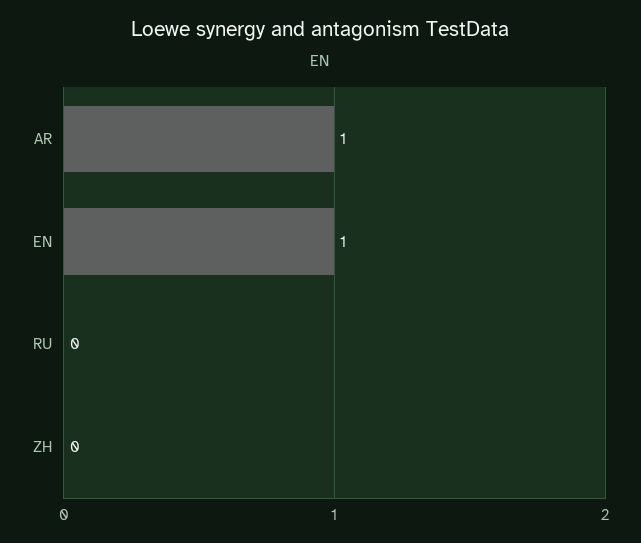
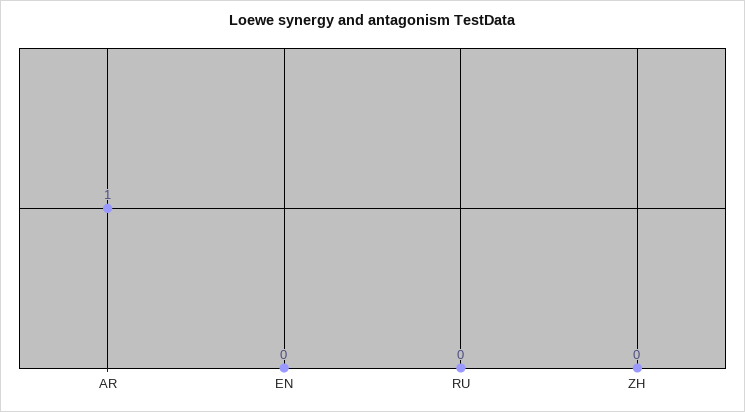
EN: 1 -> 0

